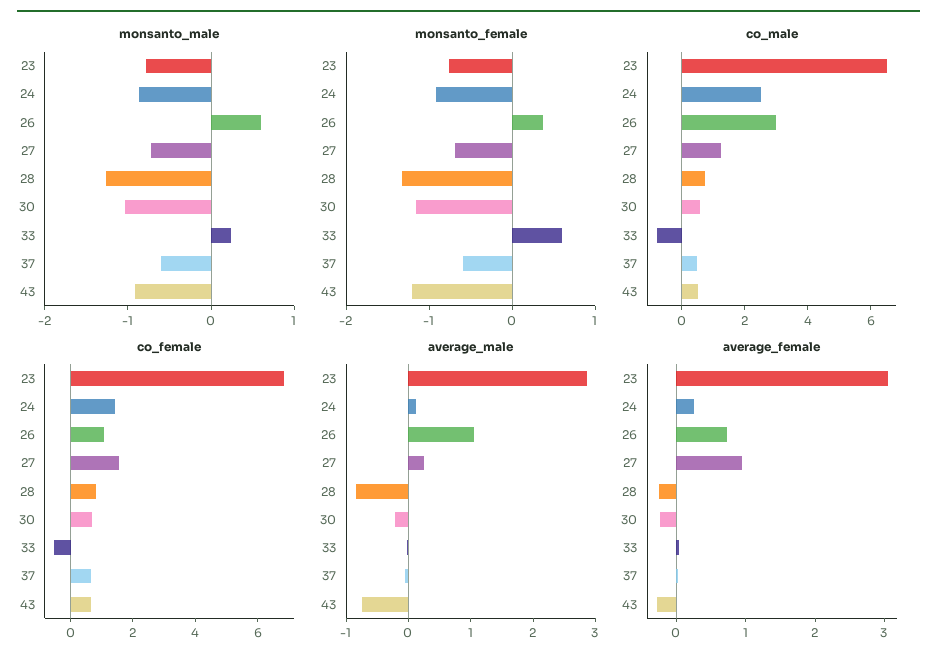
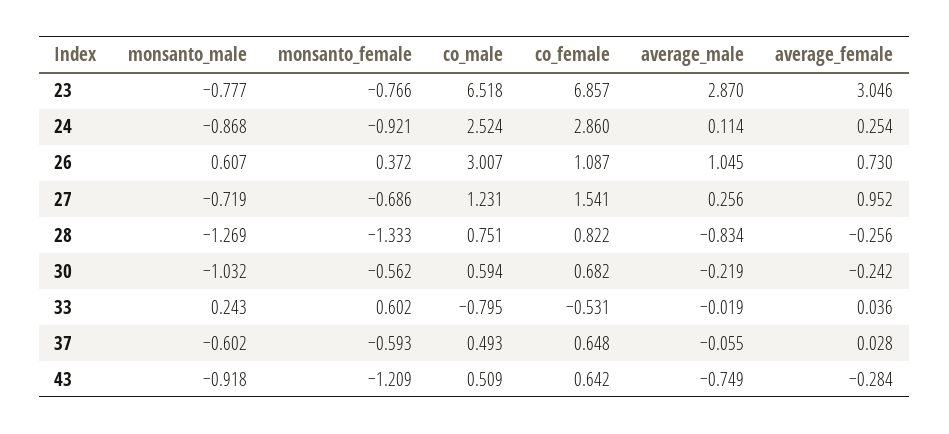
monsanto_female, 30: -1.2 -> -0.562
co_female, 24: 1.5 -> 2.86

